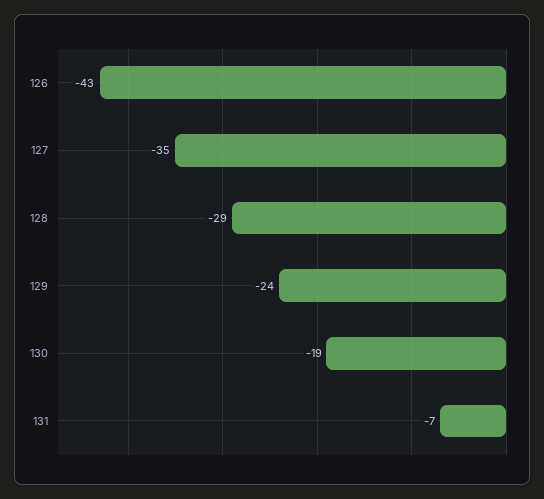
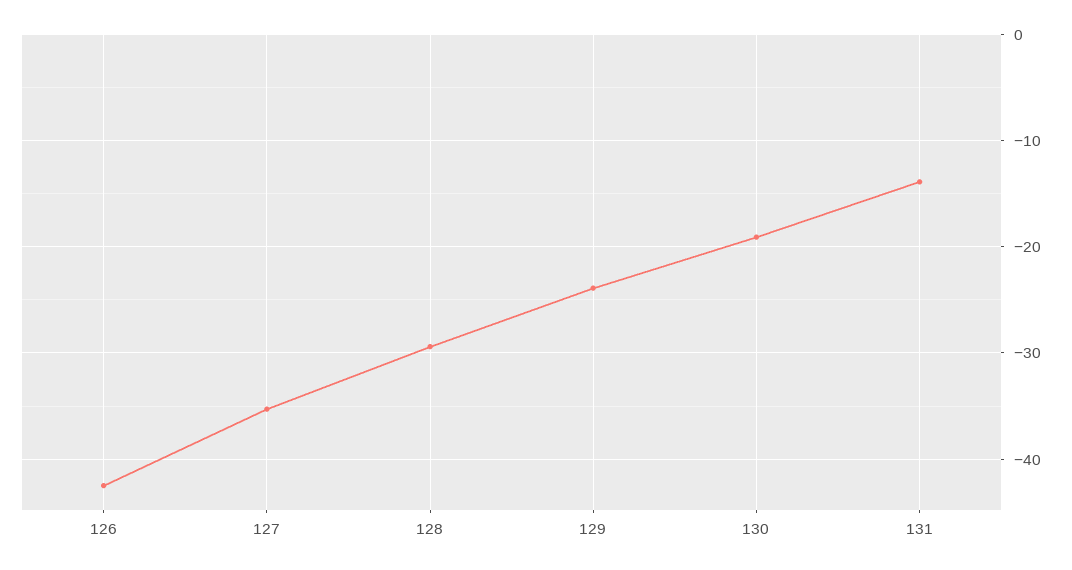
131: -7 -> -14

